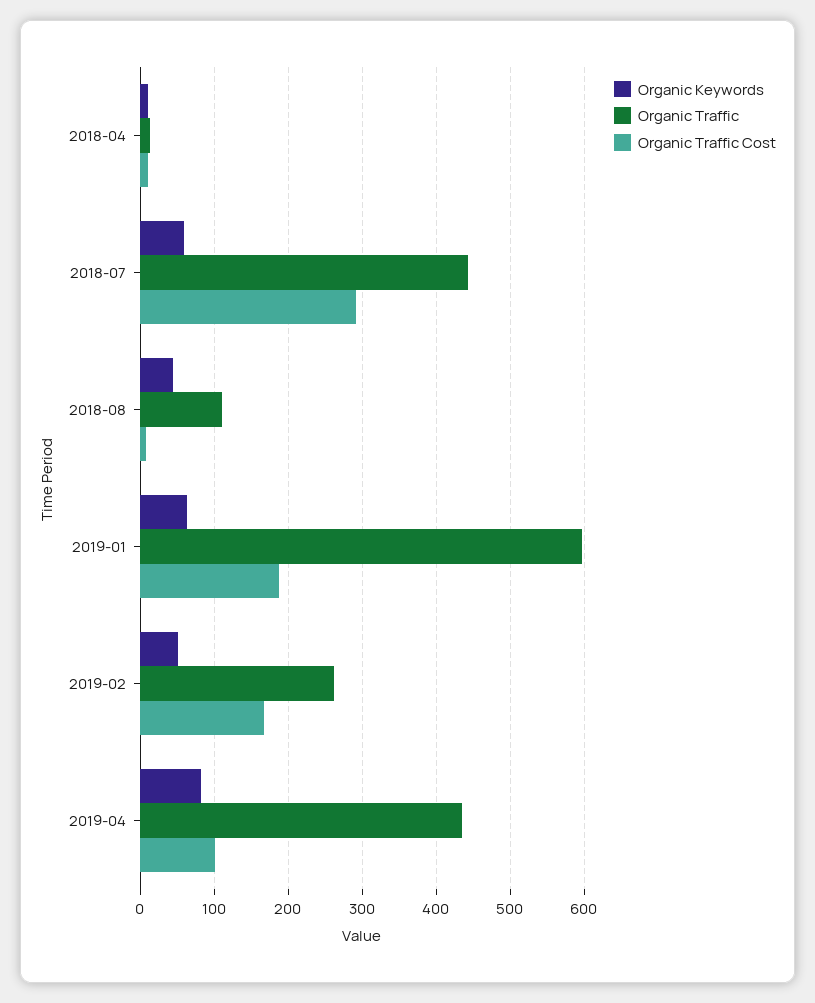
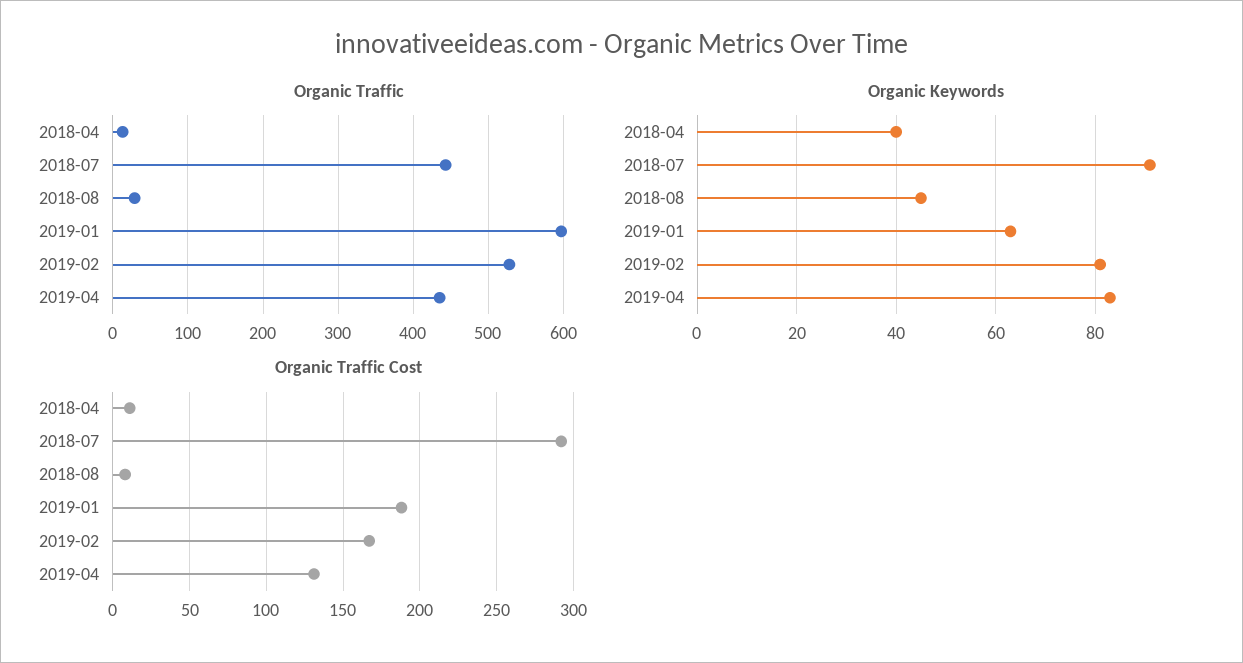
Organic Keywords, 2018-04: 10 -> 40
Organic Keywords, 2018-07: 60 -> 90
Organic Traffic, 2018-08: 110 -> 30
Organic Keywords, 2019-02: 50 -> 80
Organic Traffic, 2019-02: 260 -> 530
Organic Traffic Cost, 2019-04: 100 -> 130

